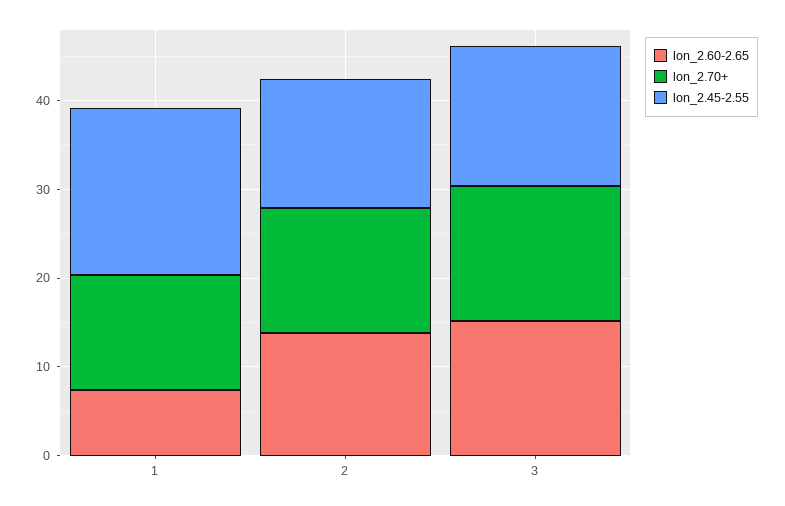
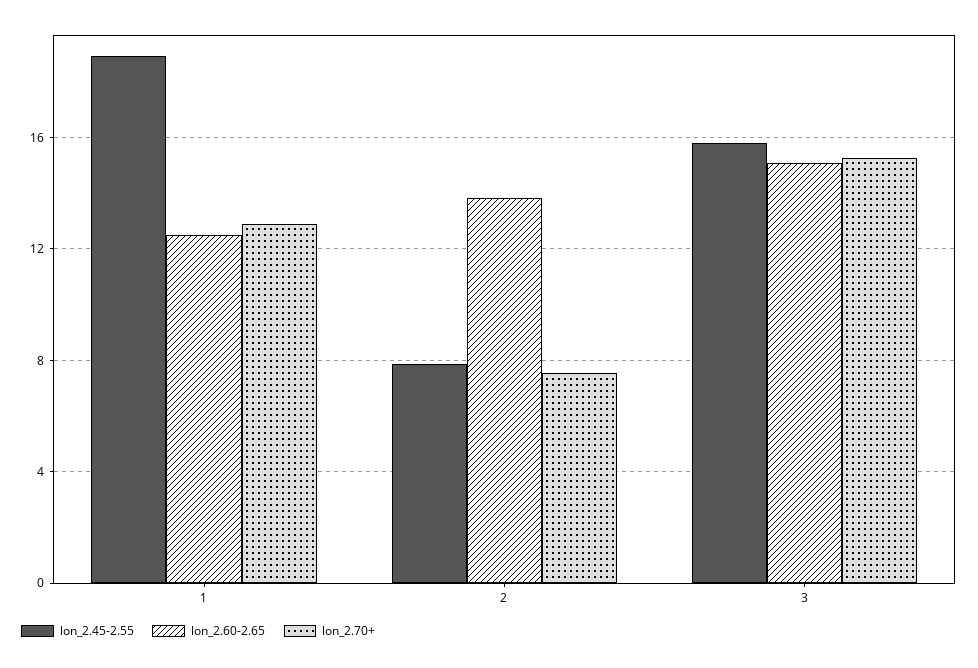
lon_2.60-2.65, 1: 8 -> 12.5
lon_2.70+, 2: 14 -> 7.5
lon_2.45-2.55, 2: 14 -> 8

